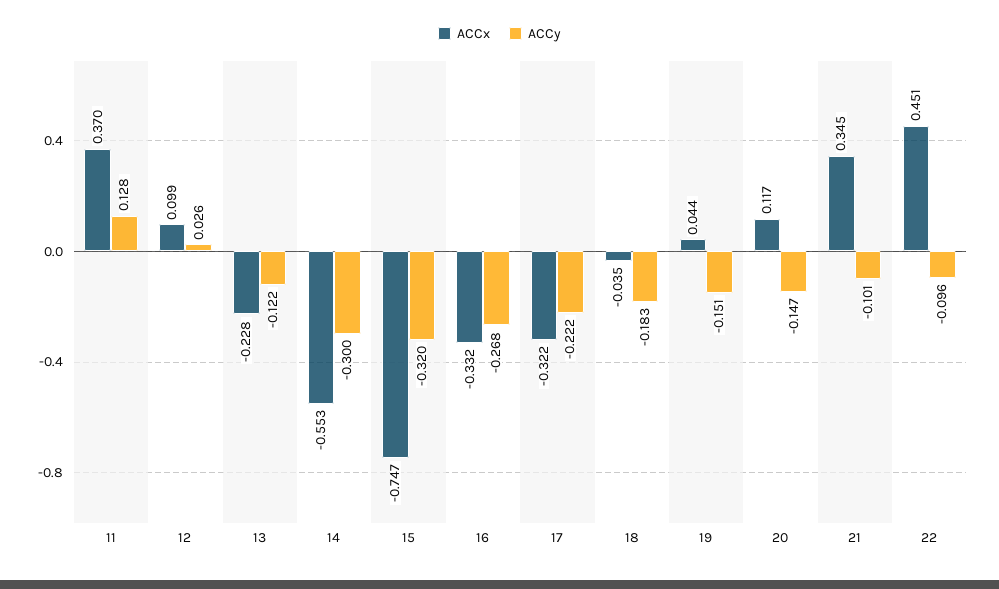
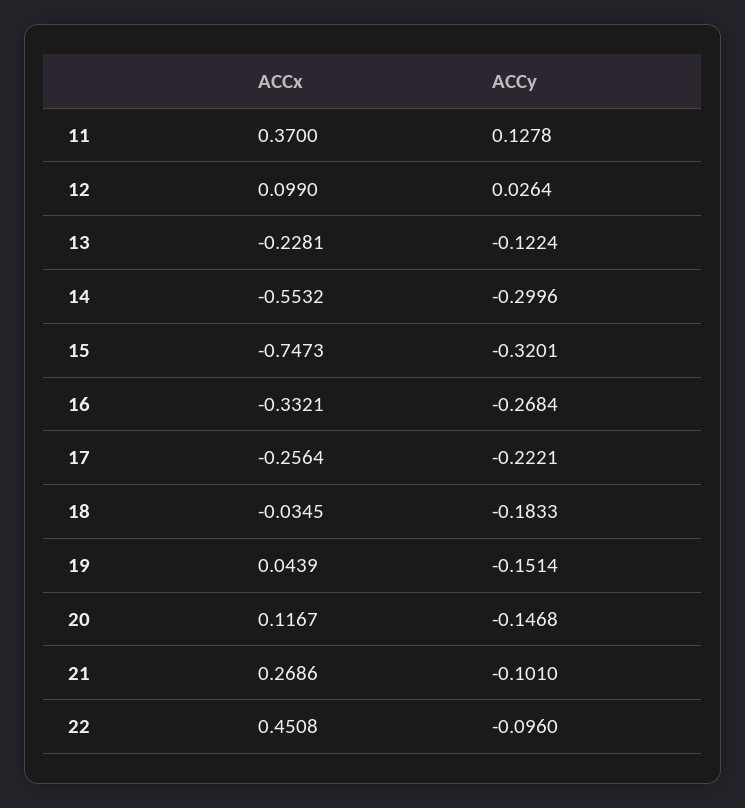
ACCx, 17: -0.322 -> -0.2564
ACCx, 21: 0.345 -> 0.2686

